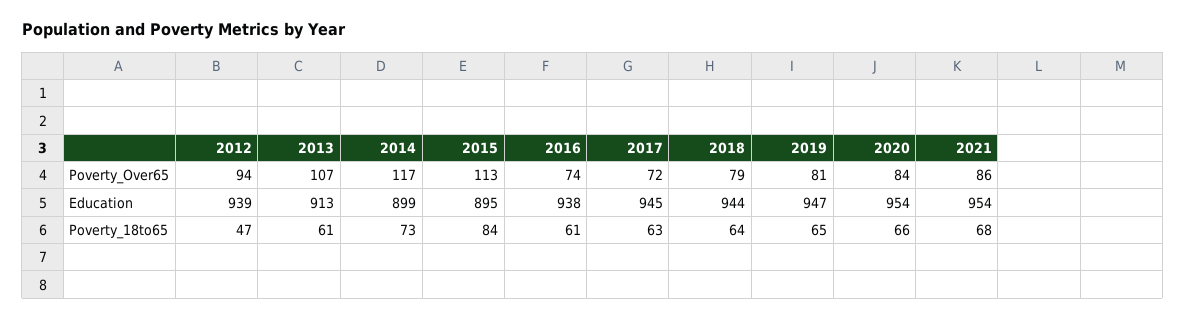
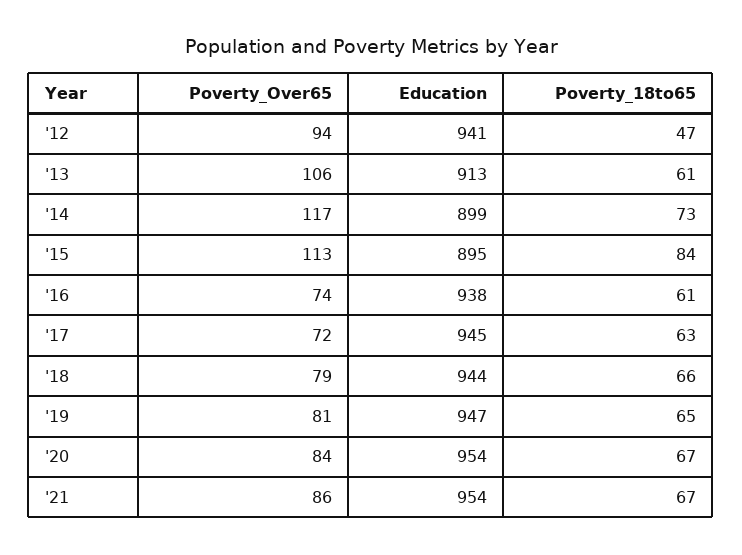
2013, Poverty_Over65: 107 -> 106
2012, Education: 939 -> 941
2018, Poverty_18to65: 64 -> 66
2020, Poverty_18to65: 66 -> 67
2021, Poverty_18to65: 68 -> 67

